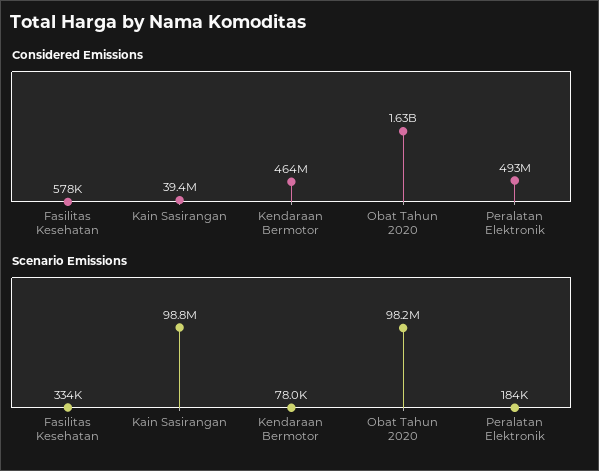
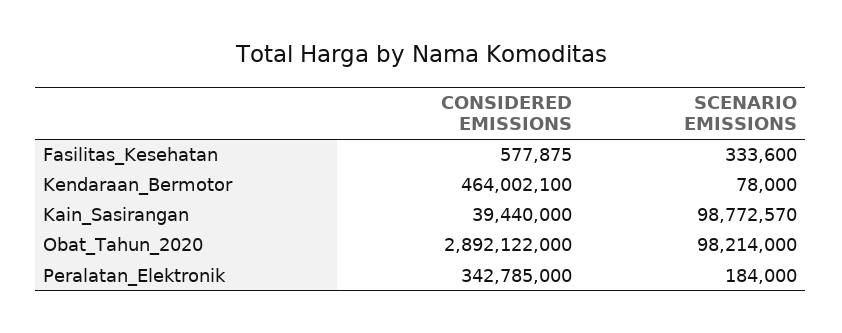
Considered Emissions, Obat Tahun 2020: 1630000000 -> 2892122000
Considered Emissions, Peralatan Elektronik: 493000000 -> 342785000

